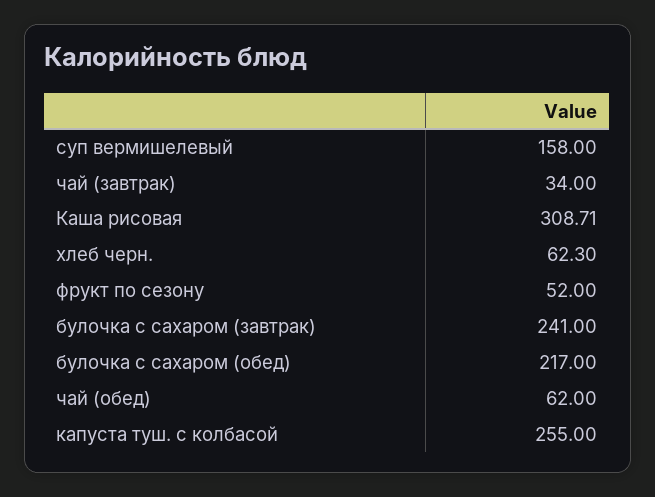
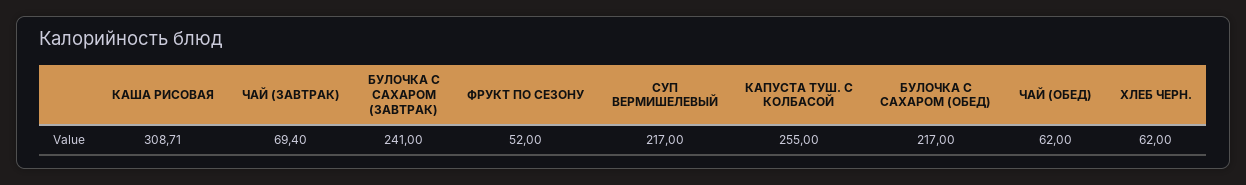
суп вермишелевый: 158 -> 217
чай (завтрак): 34 -> 69.4
хлеб черн.: 62.3 -> 62

